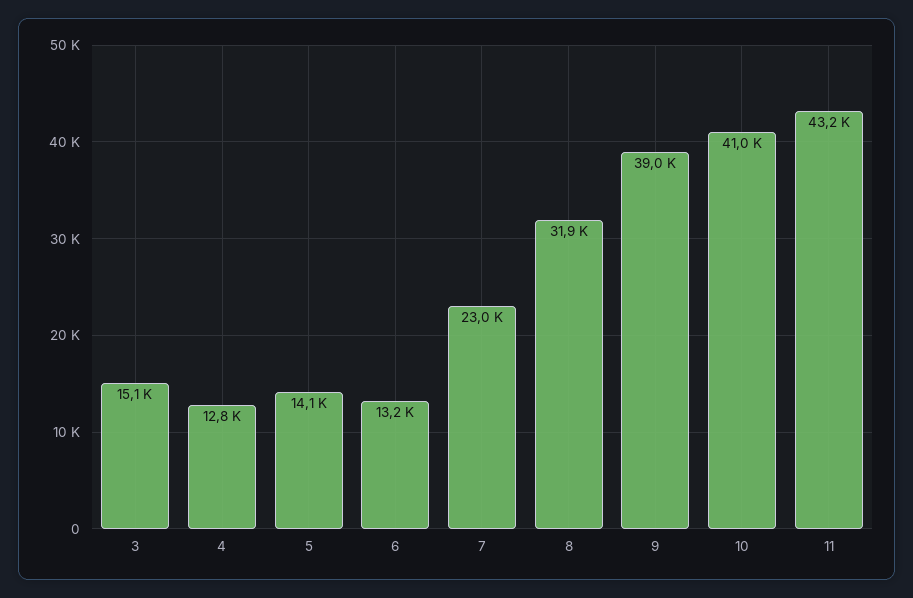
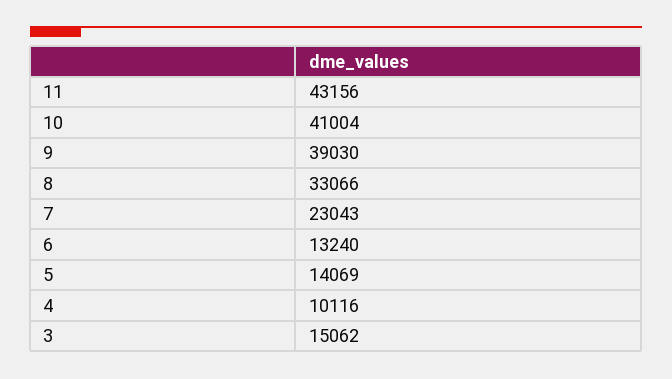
4: 12800 -> 10116
8: 31900 -> 33066

